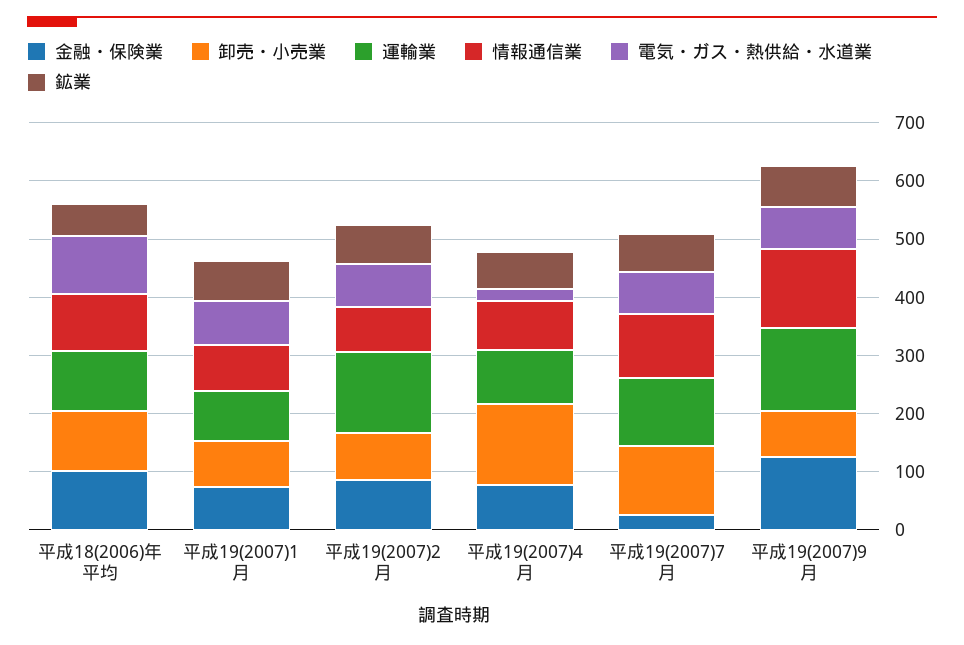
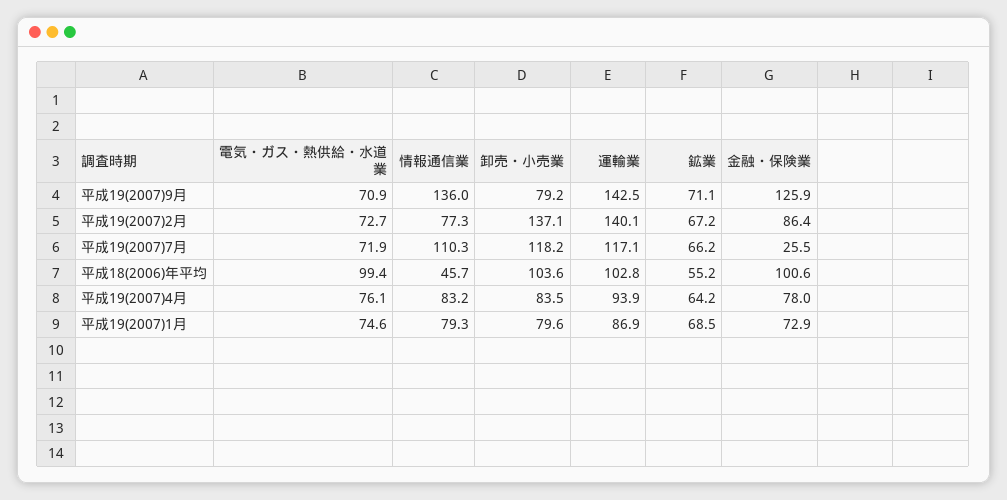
情報通信業, 平成18(2006)年平均: 100 -> 45.7
卸売・小売業, 平成19(2007)2月: 80 -> 137.1
卸売・小売業, 平成19(2007)4月: 140 -> 83.5
電気・ガス・熱供給・水道業, 平成19(2007)4月: 20 -> 76.1

